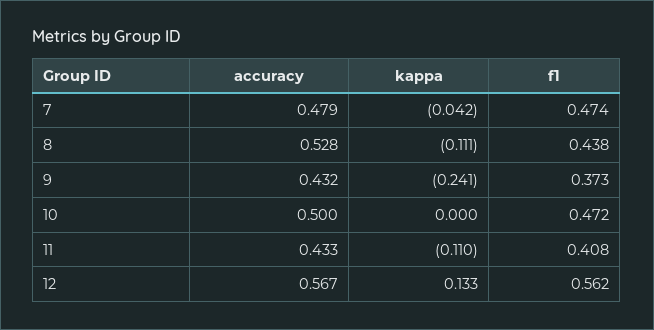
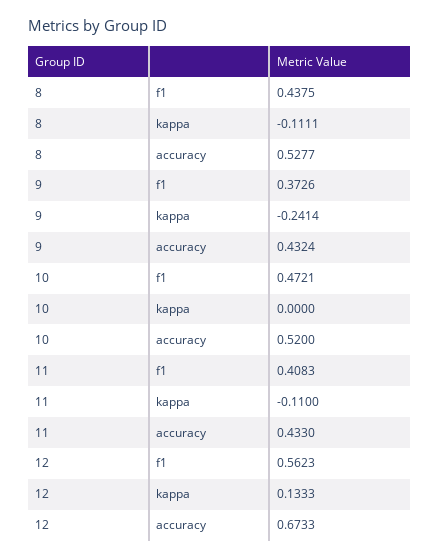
accuracy, 7: 0.479 -> none
kappa, 7: -0.042 -> none
f1, 7: 0.474 -> none
accuracy, 10: 0.5 -> 0.52
accuracy, 12: 0.567 -> 0.6733

